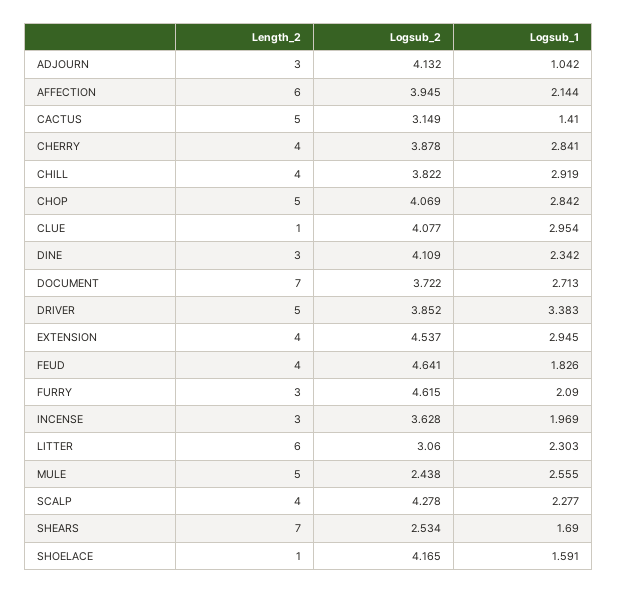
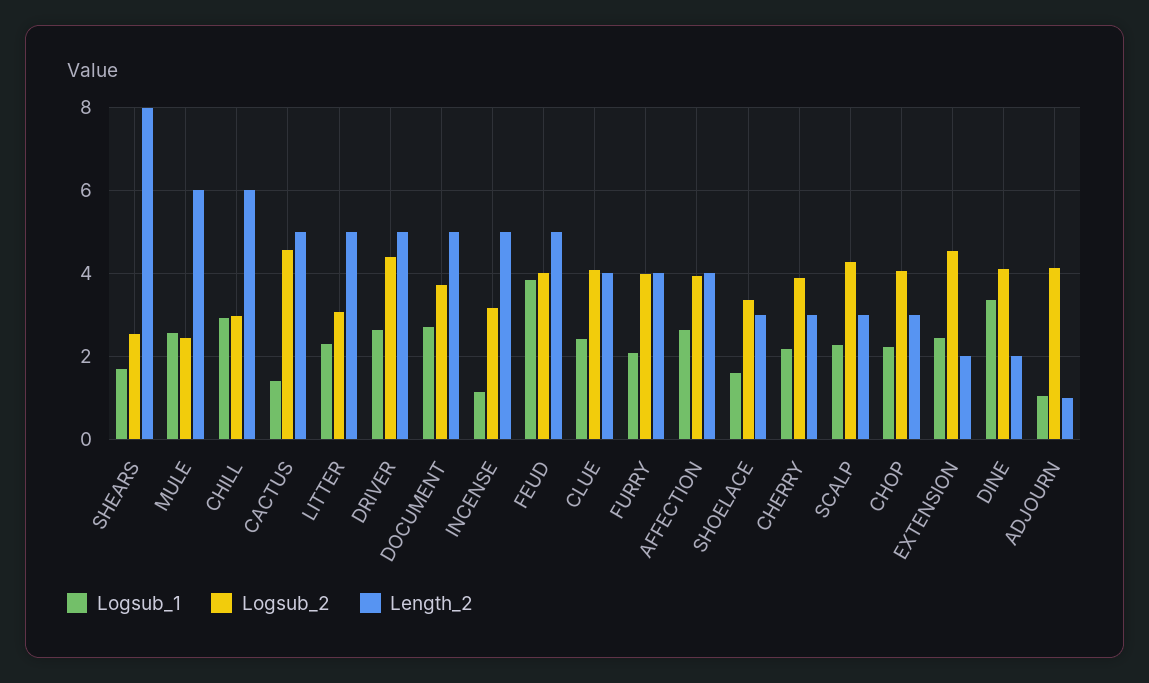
Length_2, ADJOURN: 3 -> 1
Length_2, AFFECTION: 6 -> 4
Logsub_1, AFFECTION: 2.144 -> 2.6
Logsub_2, CACTUS: 3.149 -> 4.6
Length_2, CHERRY: 4 -> 3
Logsub_1, CHERRY: 2.841 -> 2.2
Length_2, CHILL: 4 -> 6
Logsub_2, CHILL: 3.822 -> 3
Length_2, CHOP: 5 -> 3
Logsub_1, CHOP: 2.842 -> 2.2
Length_2, CLUE: 1 -> 4
Logsub_1, CLUE: 2.954 -> 2.4
Length_2, DINE: 3 -> 2
Logsub_1, DINE: 2.342 -> 3.4
Length_2, DOCUMENT: 7 -> 5
Logsub_2, DRIVER: 3.852 -> 4.4
Logsub_1, DRIVER: 3.383 -> 2.6
Length_2, EXTENSION: 4 -> 2
Logsub_1, EXTENSION: 2.945 -> 2.4
Length_2, FEUD: 4 -> 5
Logsub_2, FEUD: 4.641 -> 4
Logsub_1, FEUD: 1.826 -> 3.8
Length_2, FURRY: 3 -> 4
Logsub_2, FURRY: 4.615 -> 4
Length_2, INCENSE: 3 -> 5
Logsub_2, INCENSE: 3.628 -> 3.2
Logsub_1, INCENSE: 1.969 -> 1.2
Length_2, LITTER: 6 -> 5
Length_2, MULE: 5 -> 6
Length_2, SCALP: 4 -> 3
Length_2, SHEARS: 7 -> 8
Length_2, SHOELACE: 1 -> 3
Logsub_2, SHOELACE: 4.165 -> 3.4

